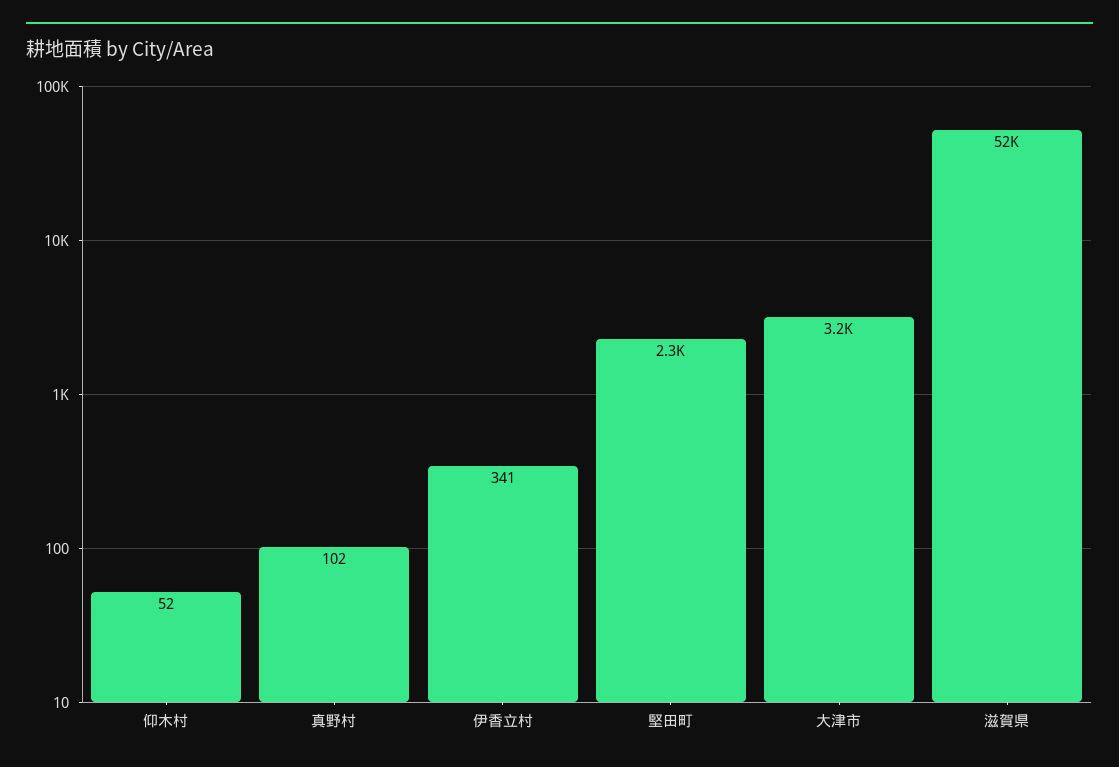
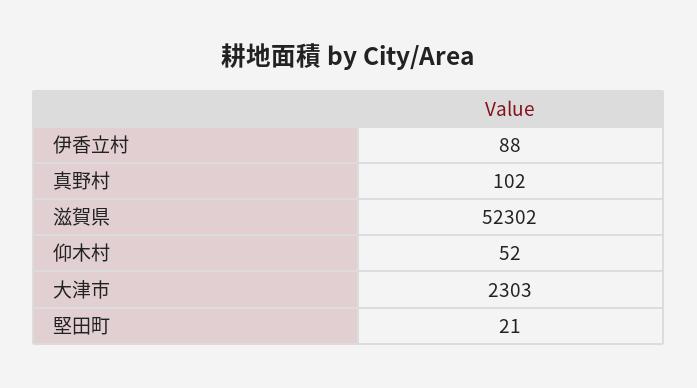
伊香立村: 341 -> 88
堅田町: 2300 -> 21
大津市: 3200 -> 2303

